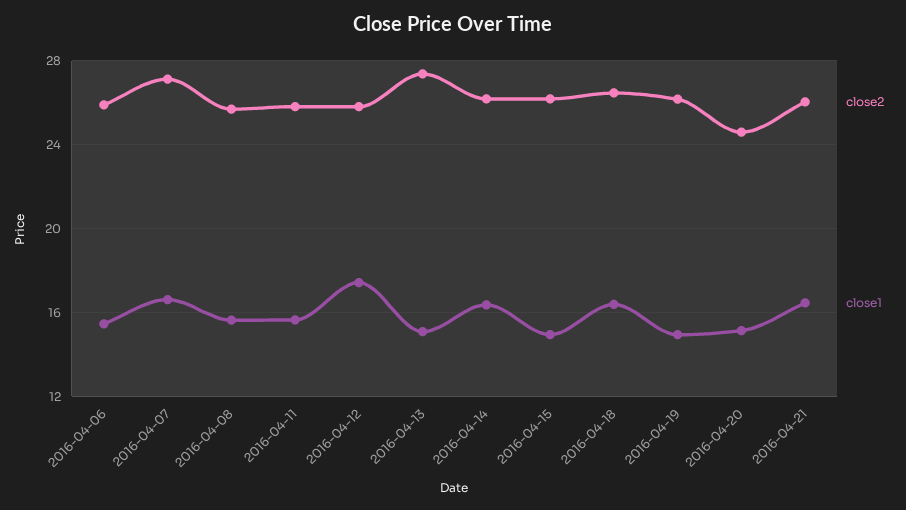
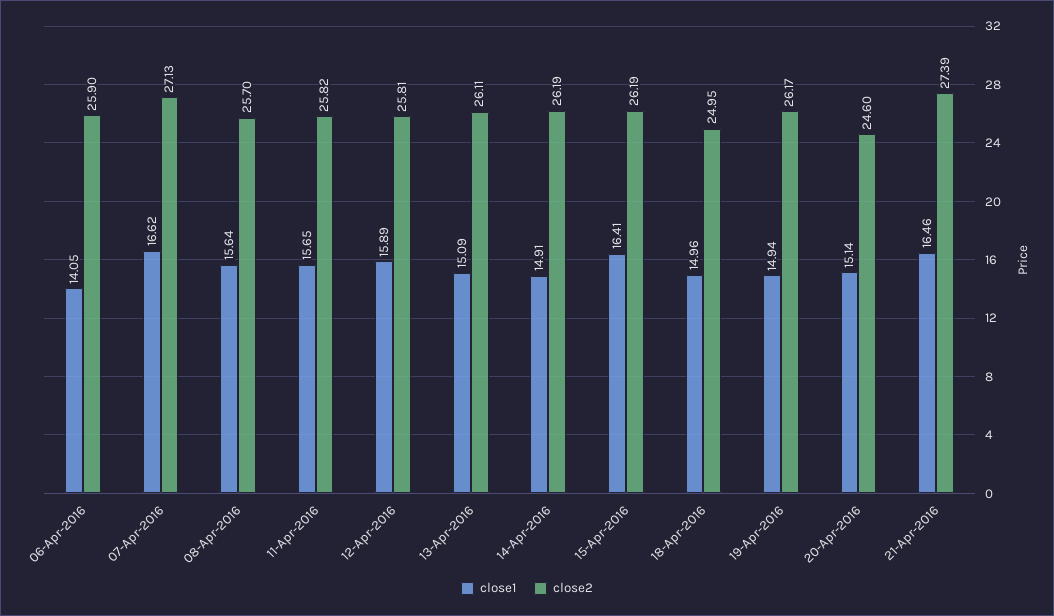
close1, 2016-04-06: 15.5 -> 14.05
close1, 2016-04-12: 17.5 -> 15.89
close2, 2016-04-13: 27.5 -> 26.11
close1, 2016-04-14: 16.5 -> 14.91
close1, 2016-04-15: 15 -> 16.41
close2, 2016-04-18: 26.5 -> 24.95
close1, 2016-04-18: 16.5 -> 14.96
close2, 2016-04-21: 26 -> 27.39

